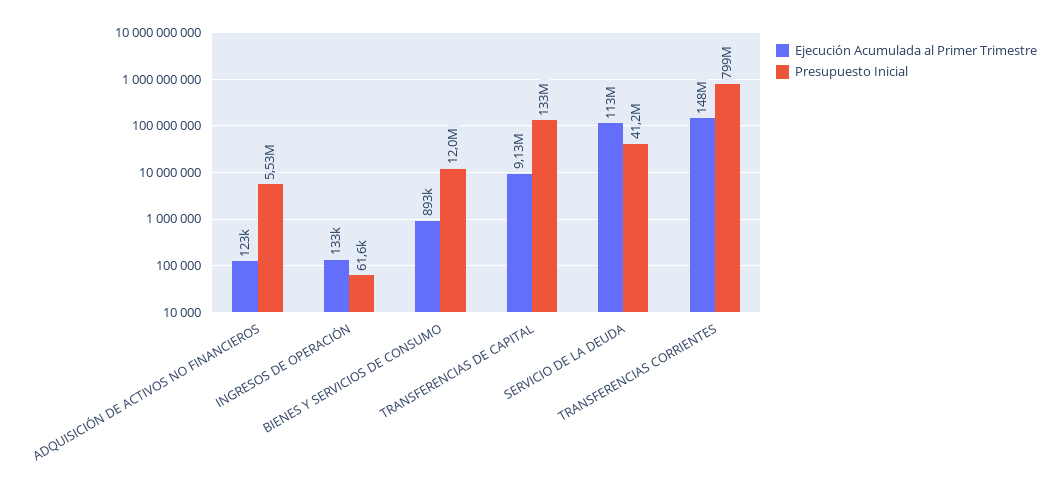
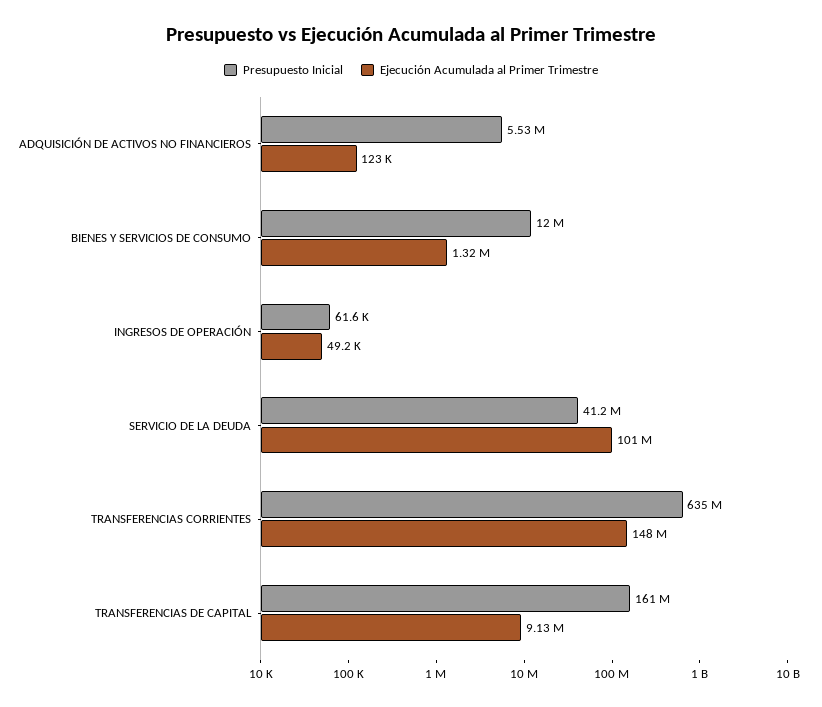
Ejecución Acumulada al Primer Trimestre, INGRESOS DE OPERACIÓN: 133000 -> 49200
Ejecución Acumulada al Primer Trimestre, BIENES Y SERVICIOS DE CONSUMO: 893000 -> 1320000
Presupuesto Inicial, TRANSFERENCIAS DE CAPITAL: 133000000 -> 161000000
Ejecución Acumulada al Primer Trimestre, SERVICIO DE LA DEUDA: 113000000 -> 101000000
Presupuesto Inicial, TRANSFERENCIAS CORRIENTES: 799000000 -> 635000000

